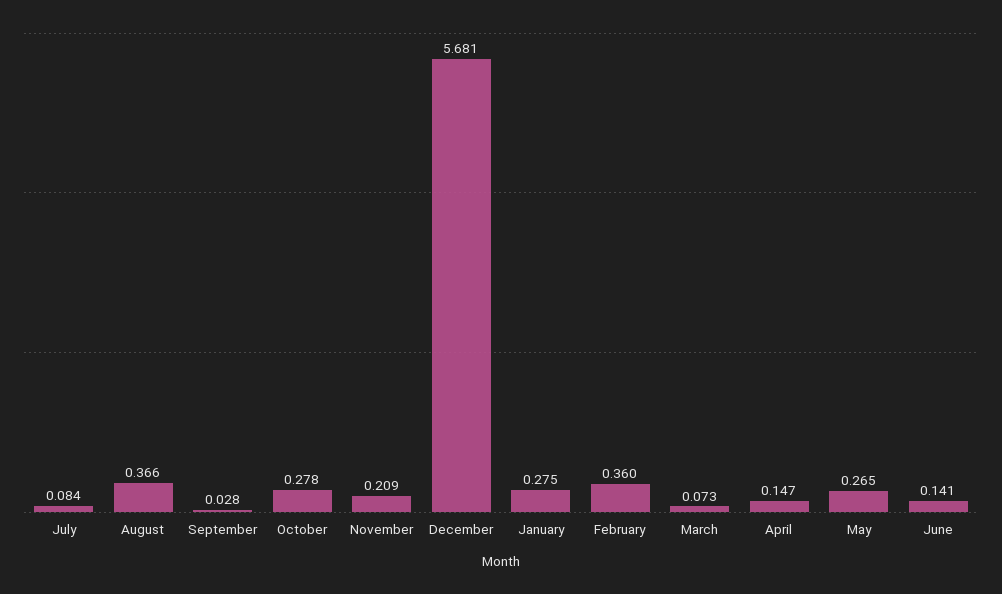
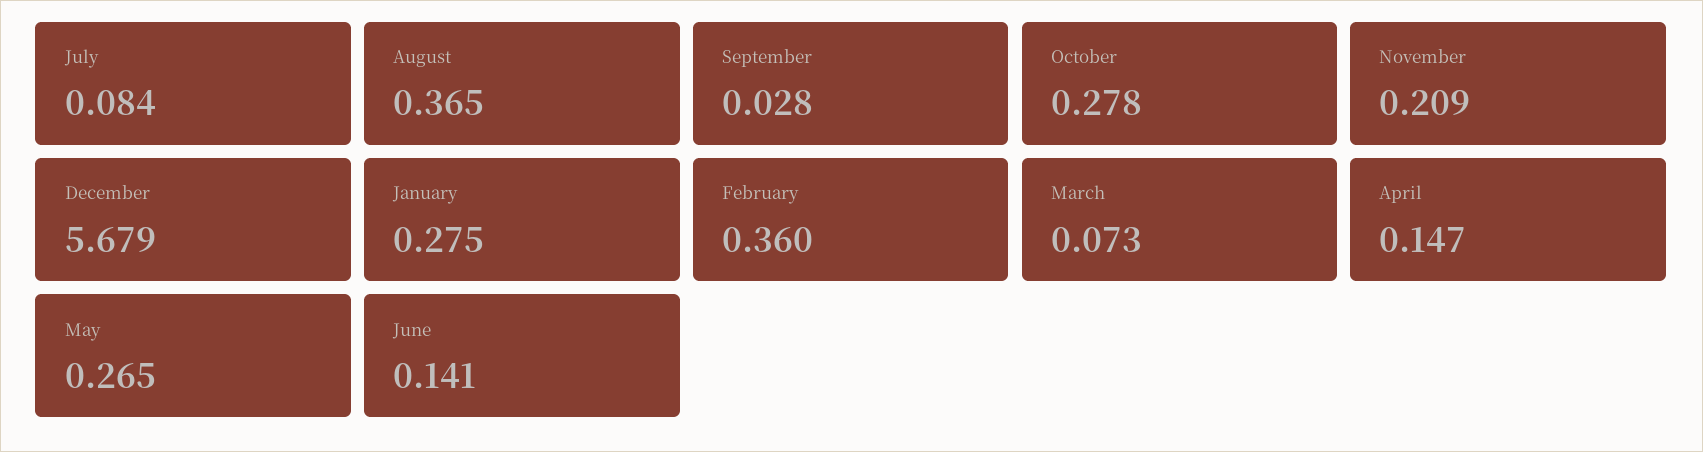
August: 0.366 -> 0.365
December: 5.681 -> 5.679

